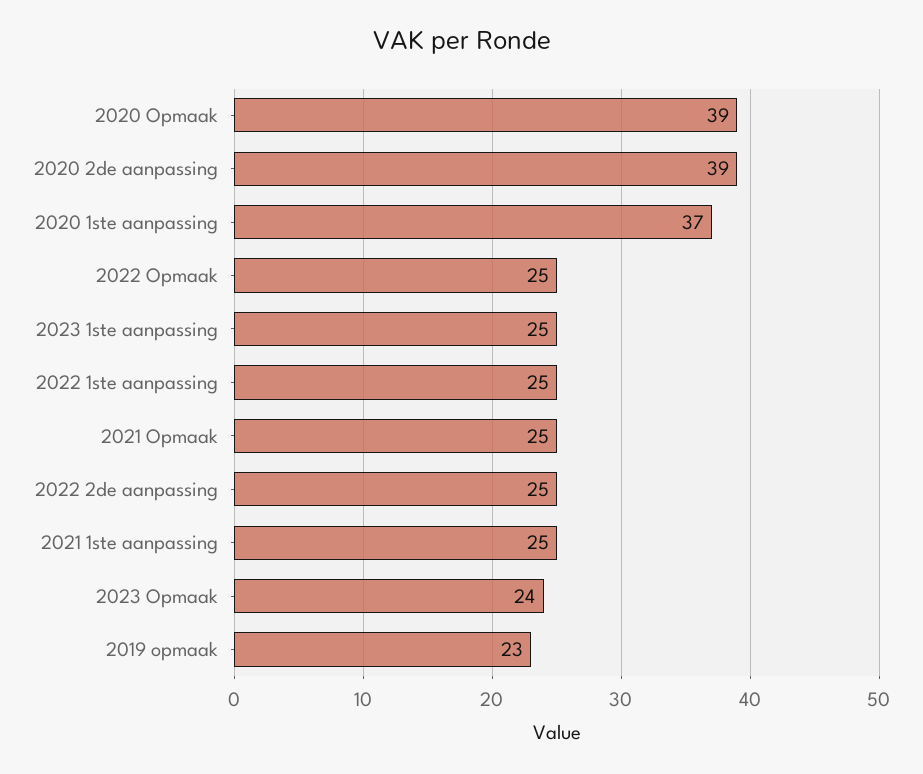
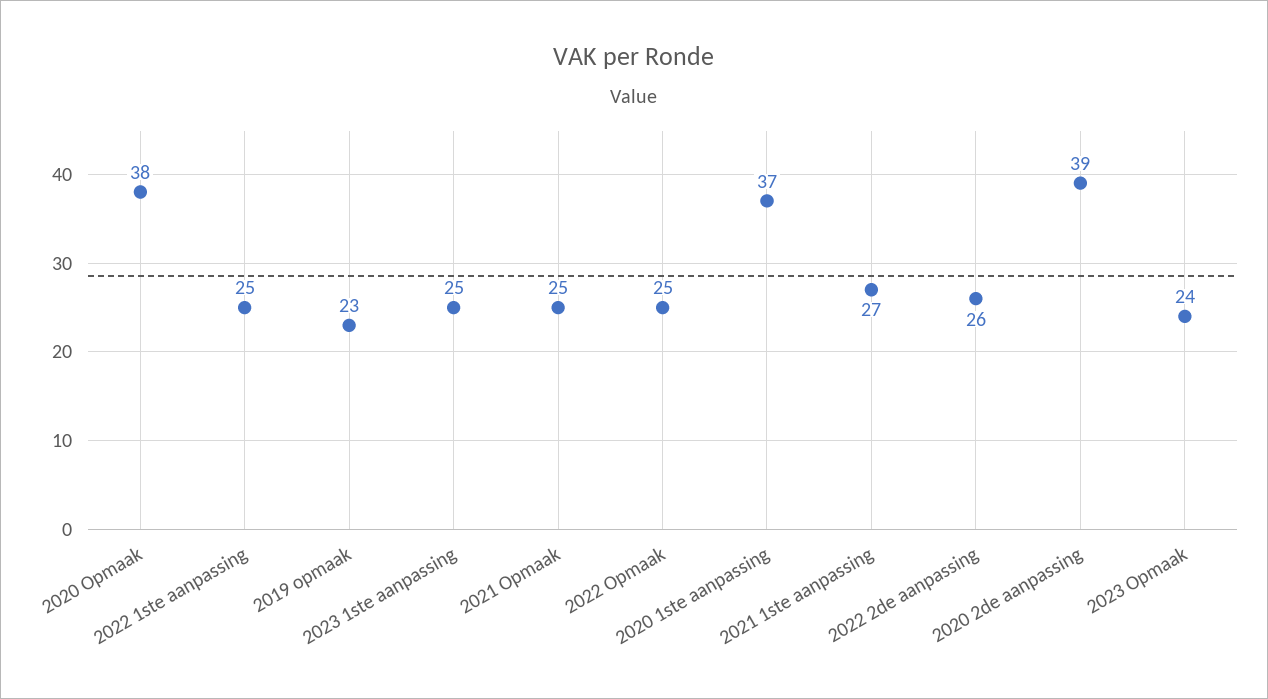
2020 Opmaak: 39 -> 38
2022 2de aanpassing: 25 -> 26
2021 1ste aanpassing: 25 -> 27

